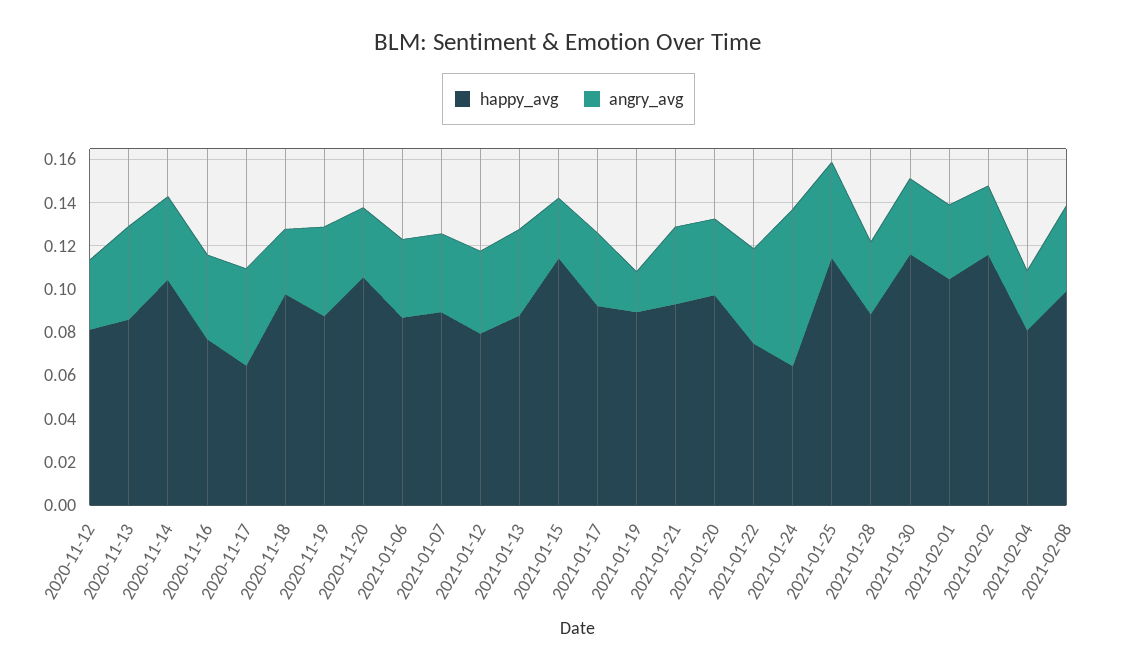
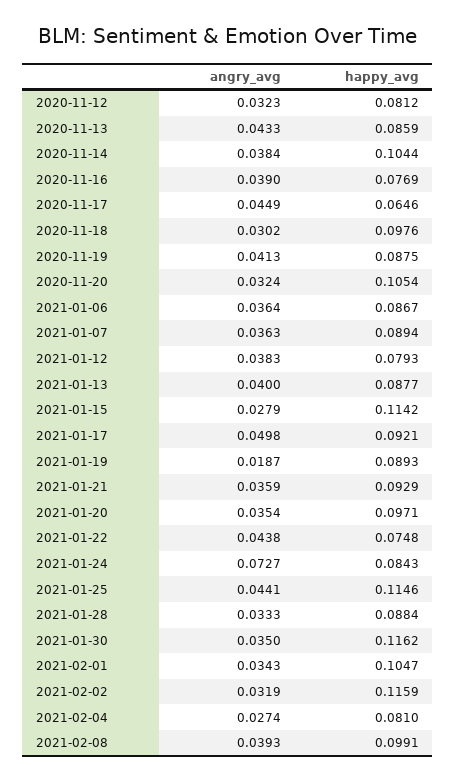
angry_avg, 2021-01-17: 0.035 -> 0.0498
happy_avg, 2021-01-24: 0.065 -> 0.0843

